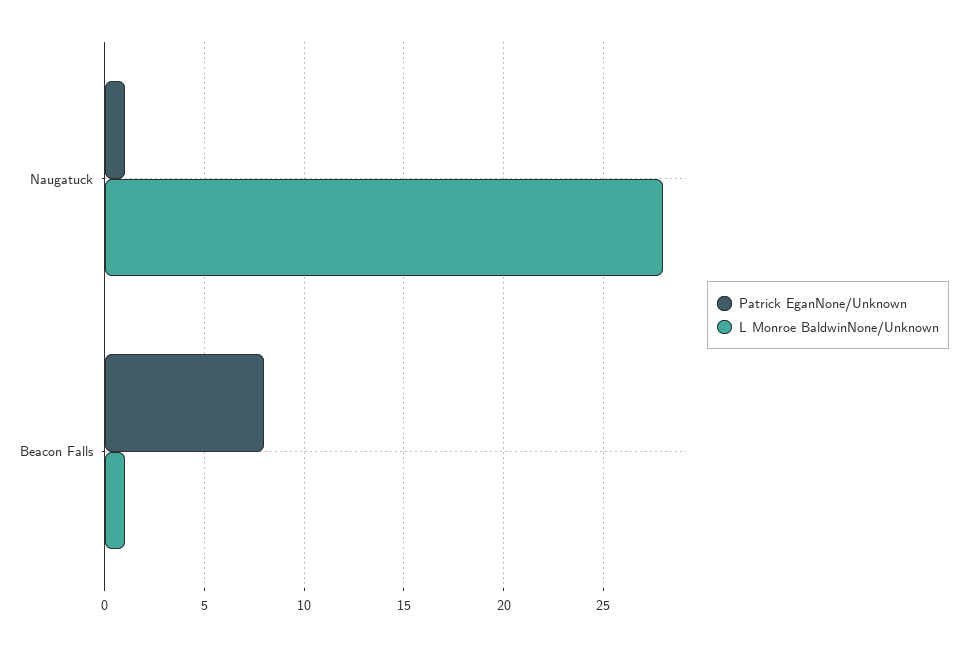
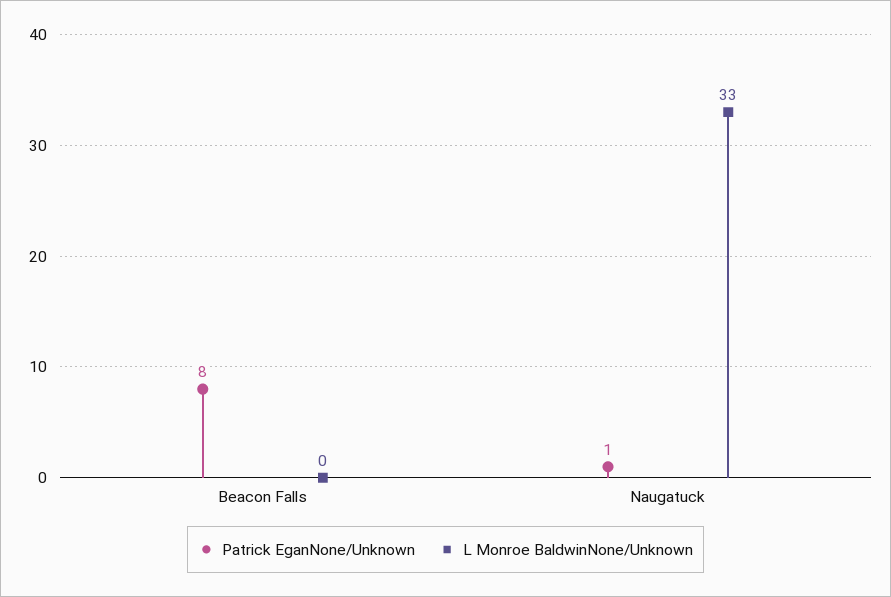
L Monroe BaldwinNone/Unknown, Naugatuck: 28 -> 33
L Monroe BaldwinNone/Unknown, Beacon Falls: 1 -> 0

